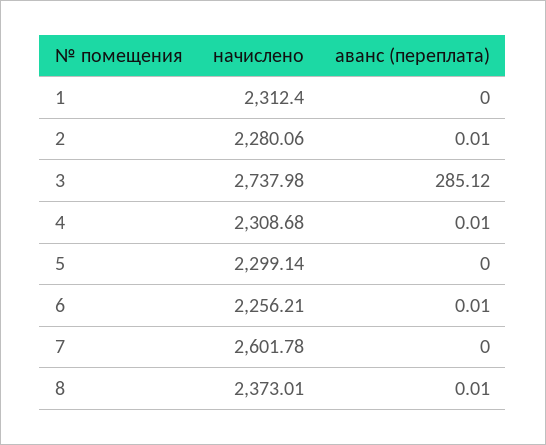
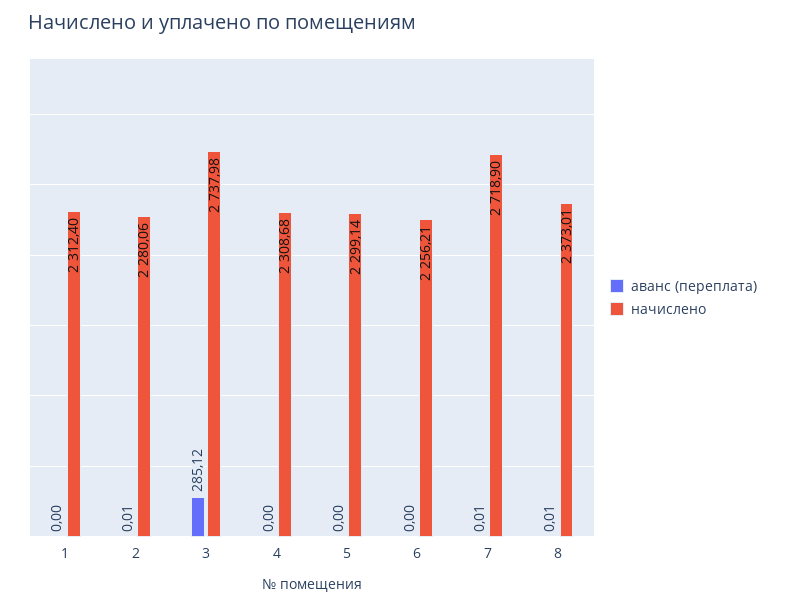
аванс (переплата), 4: 0.01 -> 0
аванс (переплата), 6: 0.01 -> 0
начислено, 7: 2601.78 -> 2718.9
аванс (переплата), 7: 0 -> 0.01

